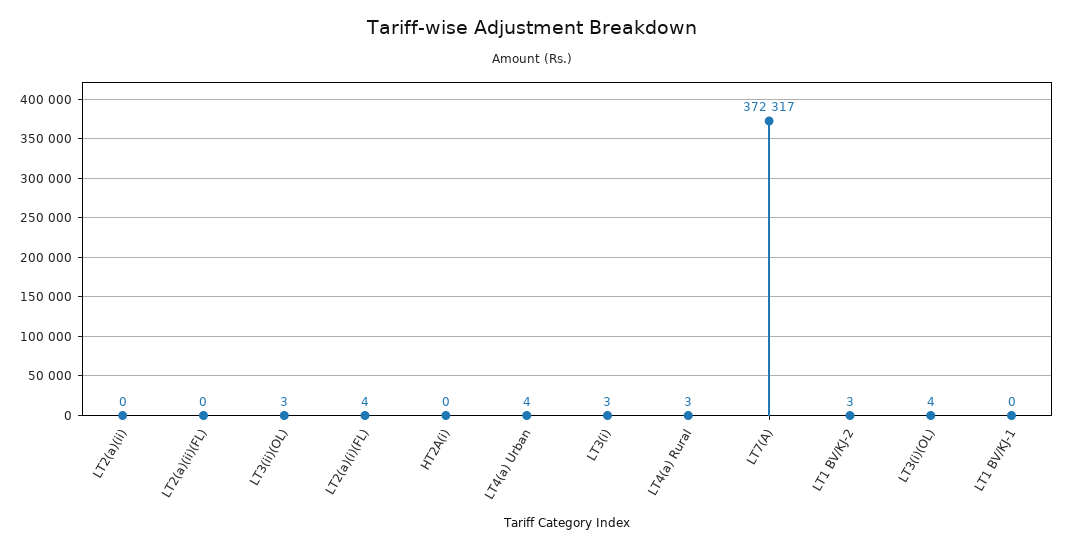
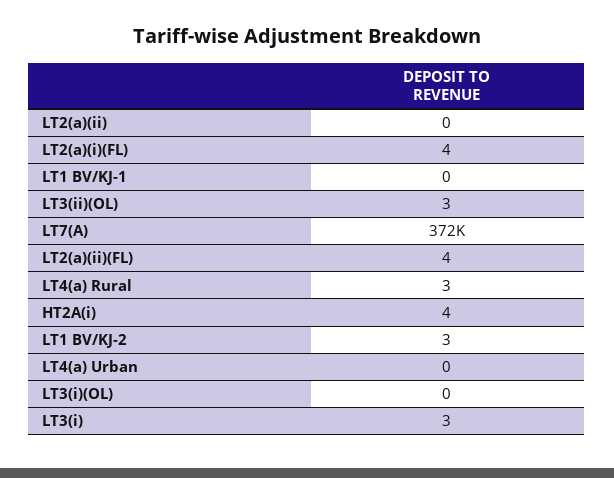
LT2(a)(ii)(FL): 0 -> 4
HT2A(i): 0 -> 4
LT4(a) Urban: 4 -> 0
LT3(i)(OL): 4 -> 0

